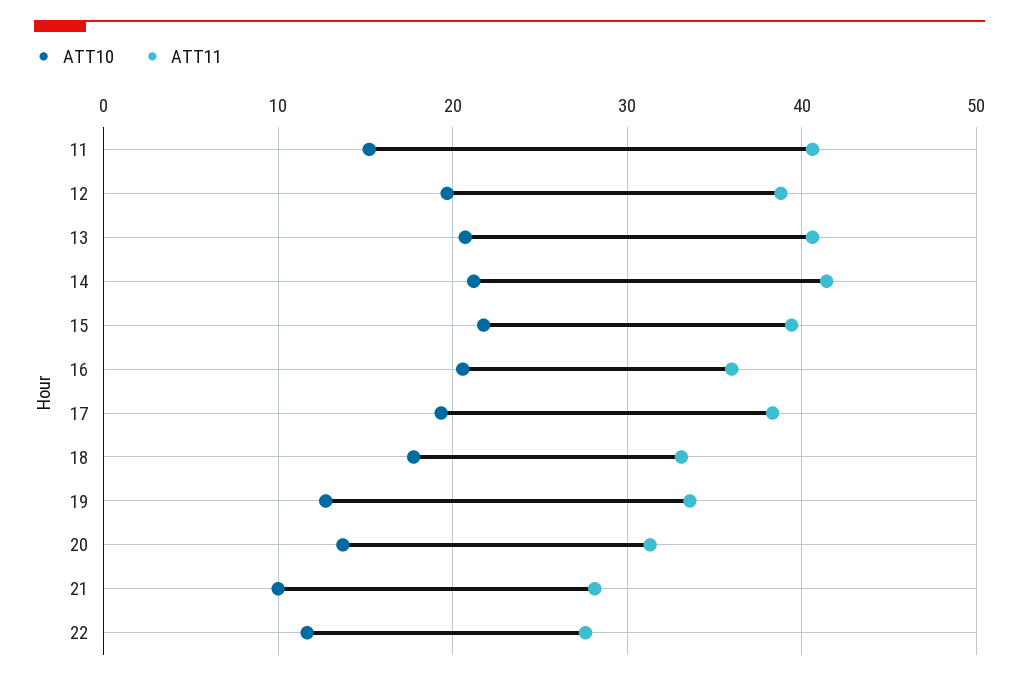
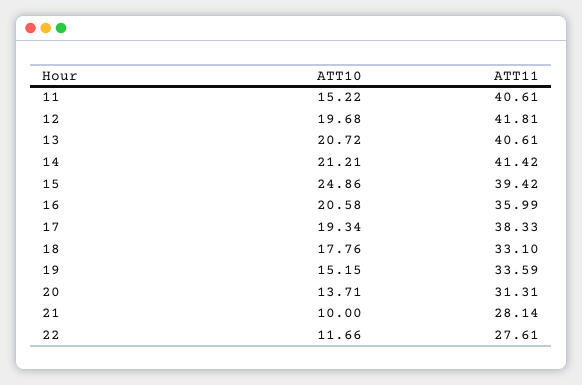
ATT11, 12: 39 -> 41.81
ATT10, 15: 22 -> 24.86
ATT10, 19: 13 -> 15.15

